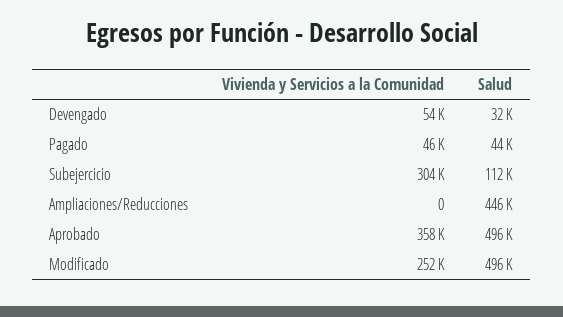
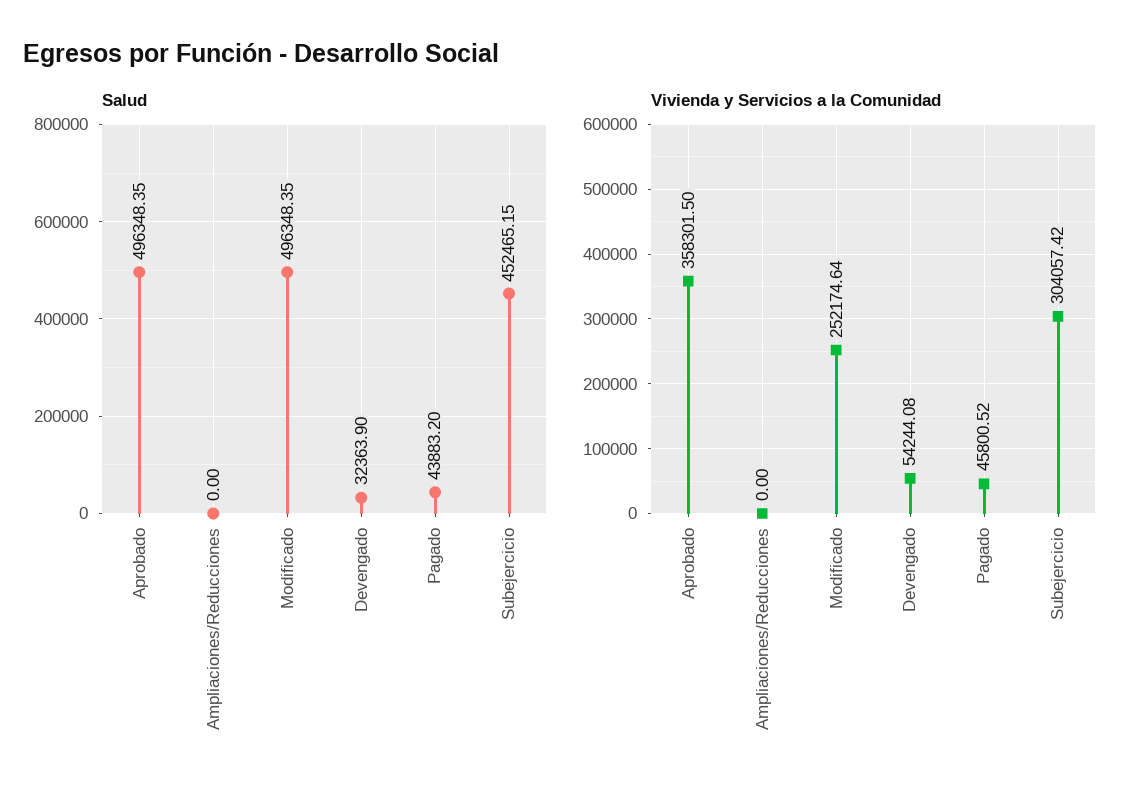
Salud, Subejercicio: 112000 -> 452465.15
Salud, Ampliaciones/Reducciones: 446000 -> 0

